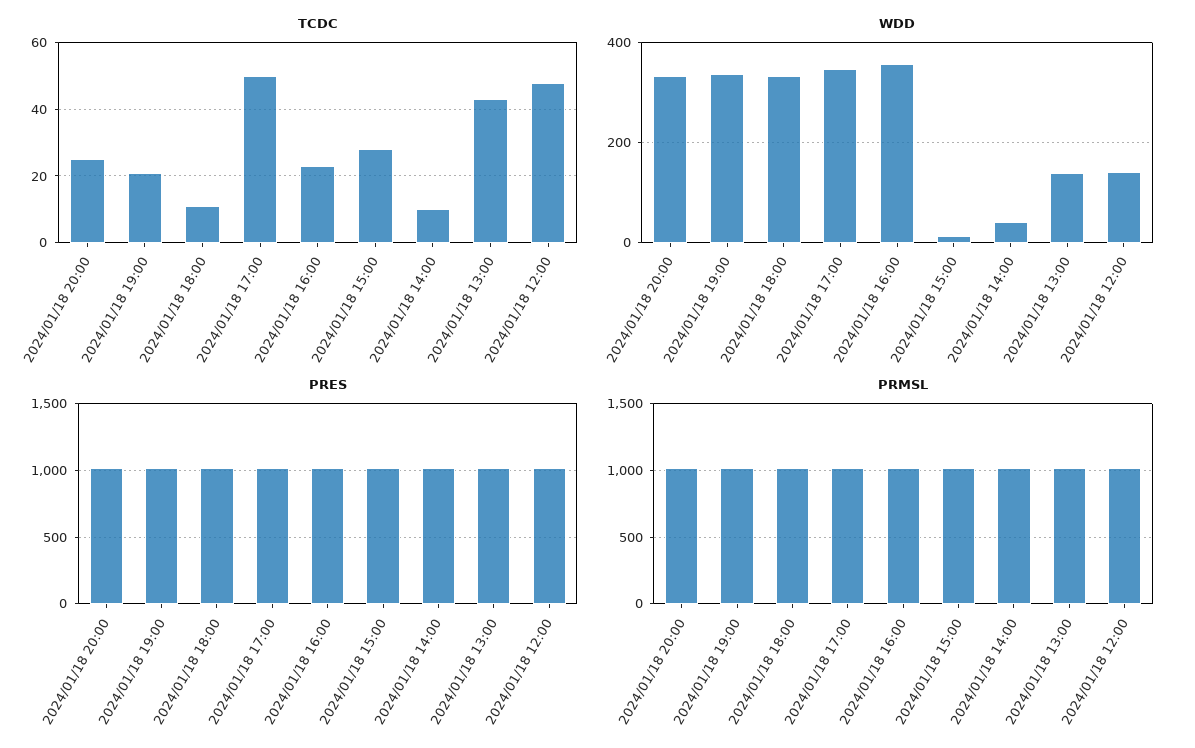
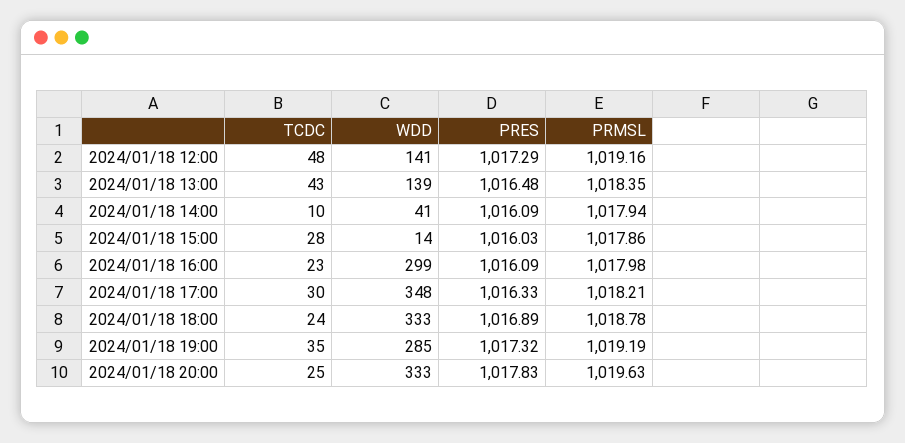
TCDC, 2024/01/18 19:00: 20 -> 35
TCDC, 2024/01/18 18:00: 10 -> 24
TCDC, 2024/01/18 17:00: 50 -> 30
WDD, 2024/01/18 19:00: 340 -> 285
WDD, 2024/01/18 16:00: 360 -> 299

